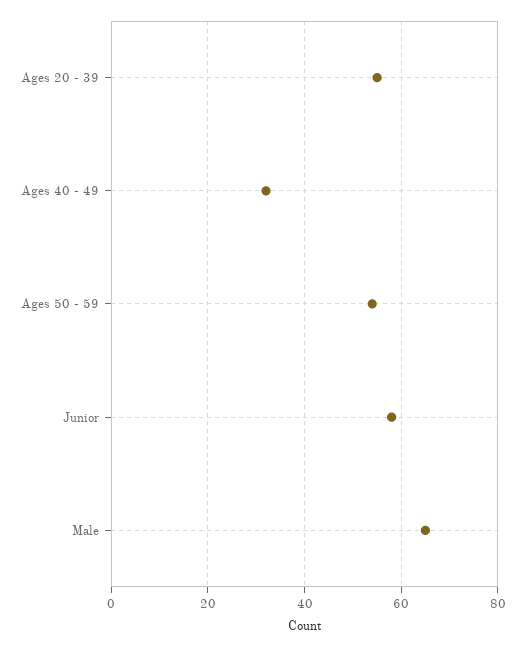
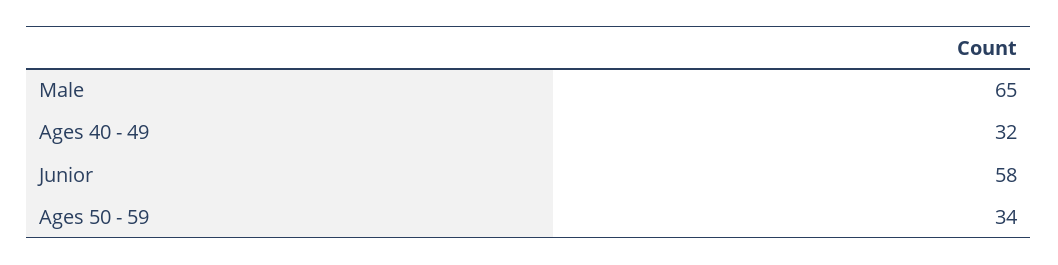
Ages 20 - 39: 55 -> none
Ages 50 - 59: 55 -> 34

